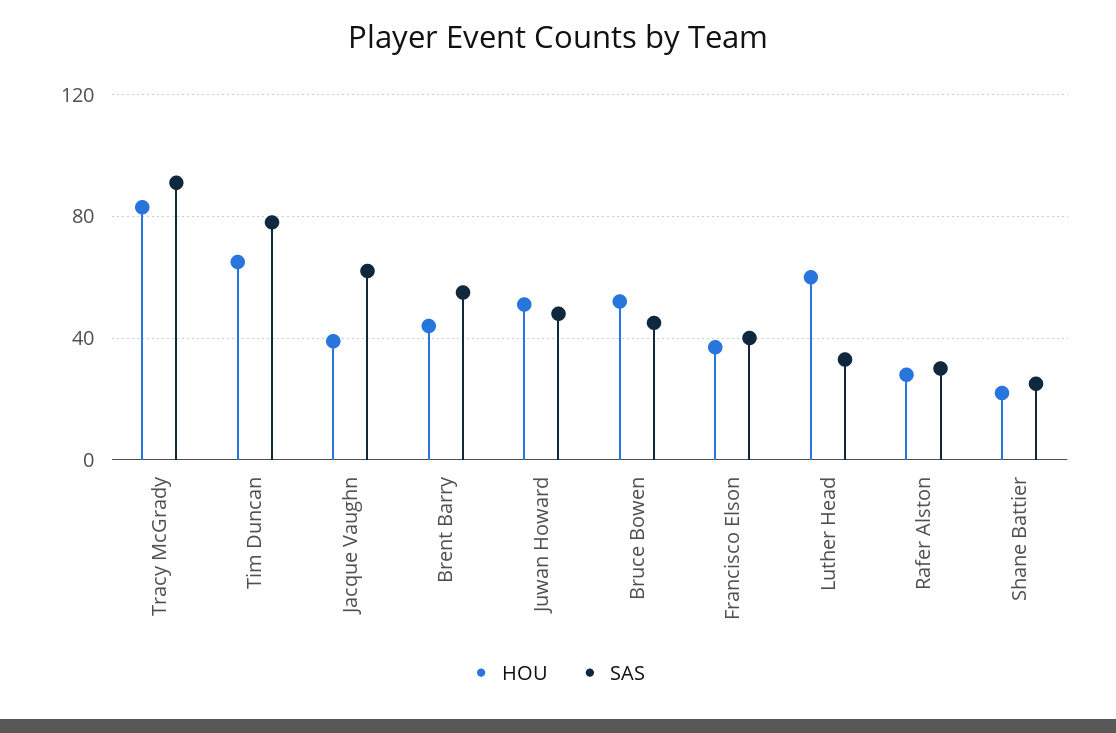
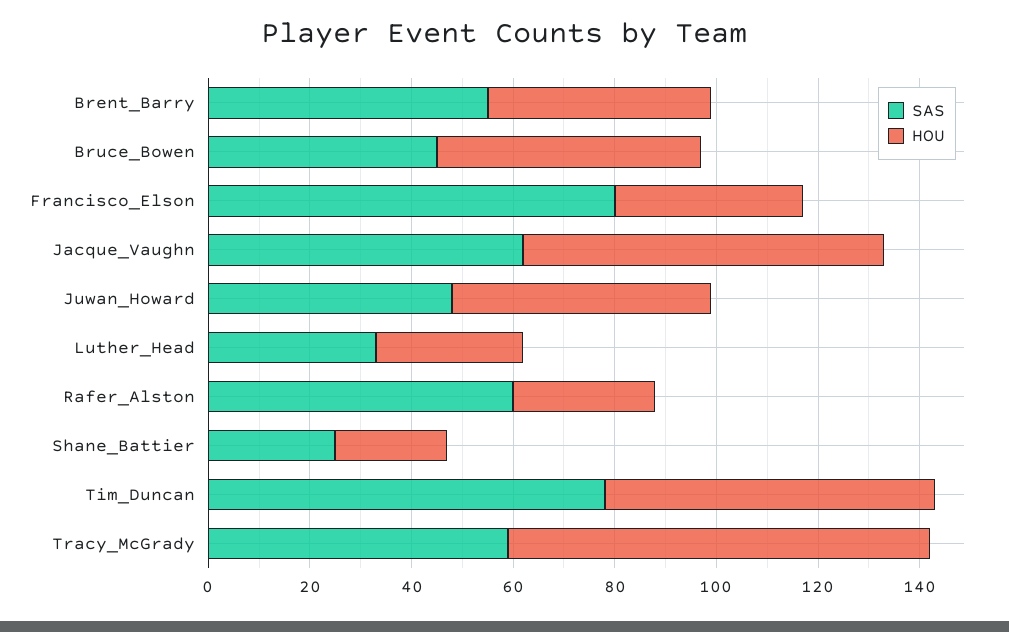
SAS, Tracy McGrady: 90 -> 60
HOU, Jacque Vaughn: 40 -> 70
SAS, Francisco Elson: 40 -> 80
HOU, Luther Head: 60 -> 30
SAS, Rafer Alston: 30 -> 60

